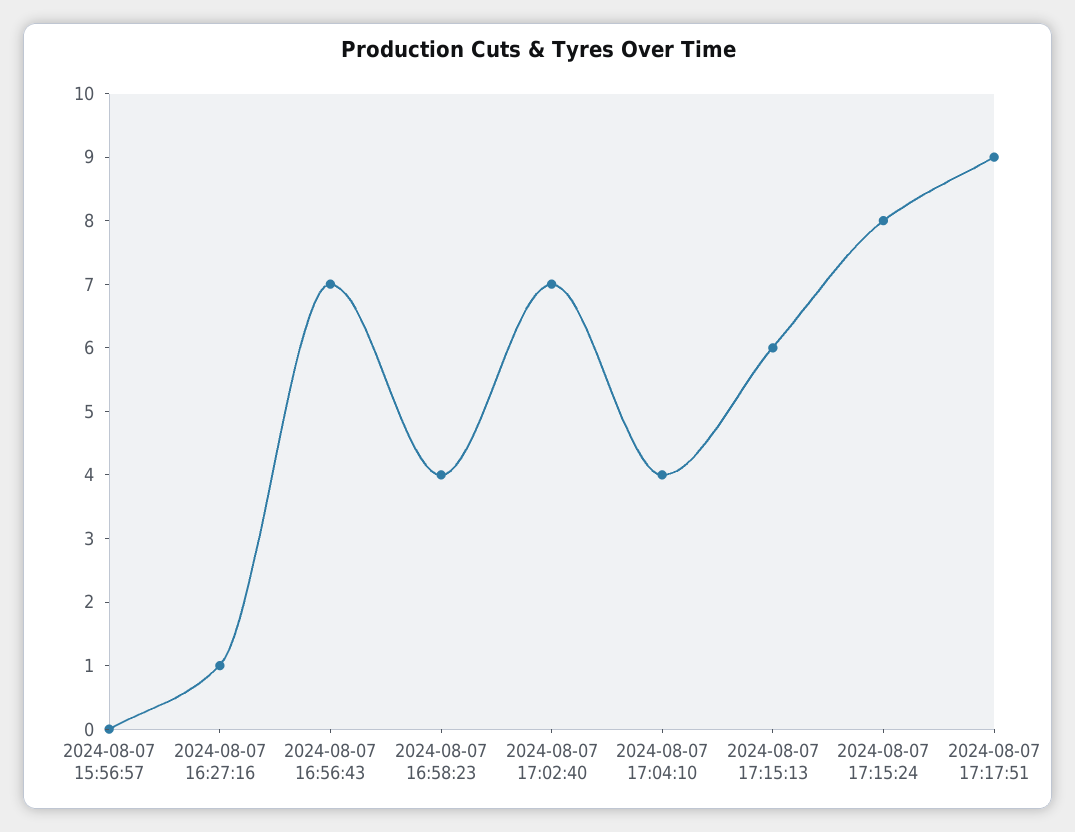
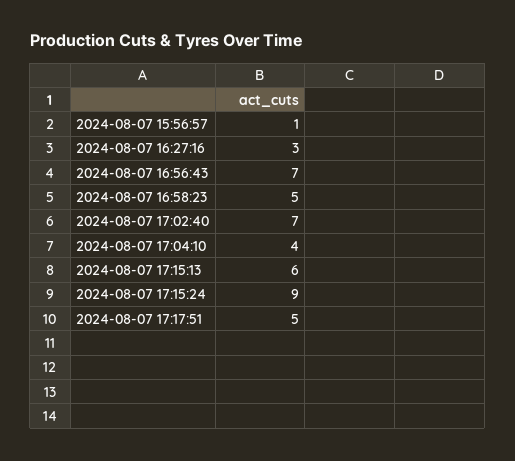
2024-08-07 15:56:57: 0 -> 1
2024-08-07 16:27:16: 1 -> 3
2024-08-07 16:58:23: 4 -> 5
2024-08-07 17:15:24: 8 -> 9
2024-08-07 17:17:51: 9 -> 5

